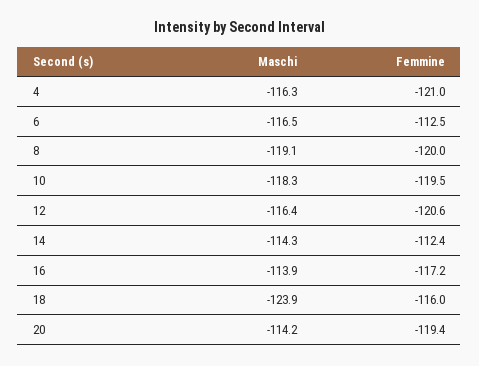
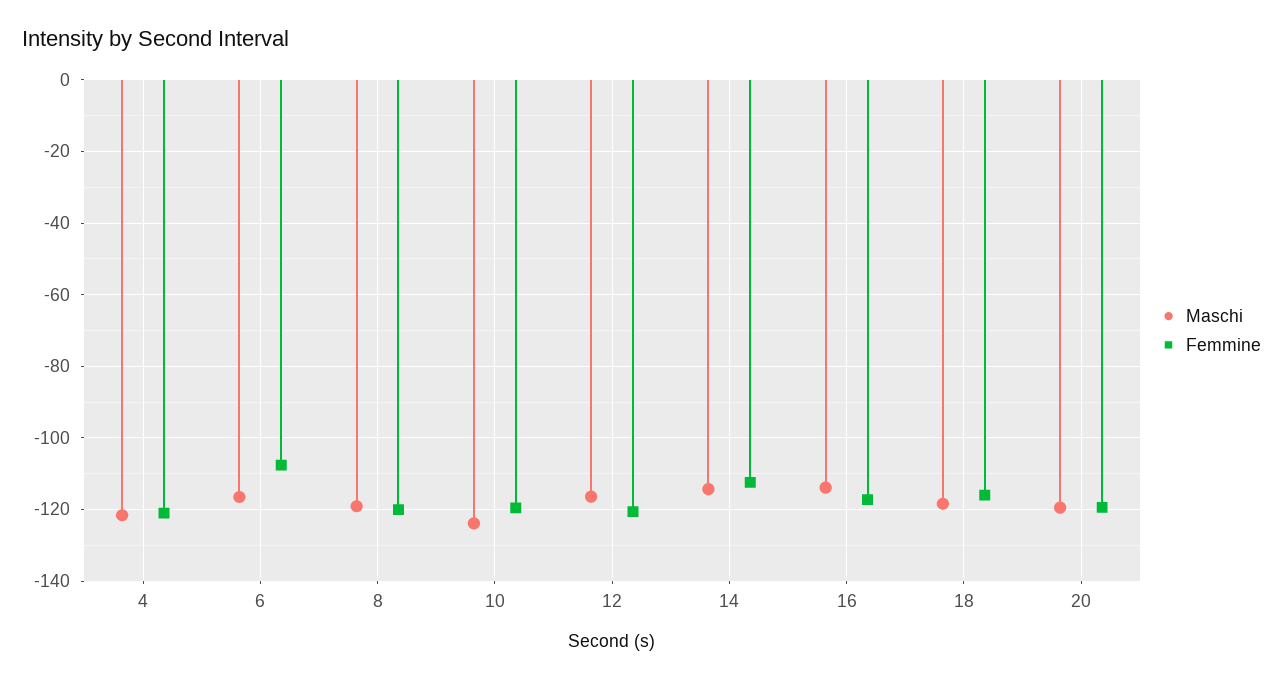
Maschi, 4: -116.3 -> -122
Femmine, 6: -112.5 -> -108
Maschi, 10: -118.3 -> -124
Maschi, 18: -123.9 -> -118
Maschi, 20: -114.2 -> -120

